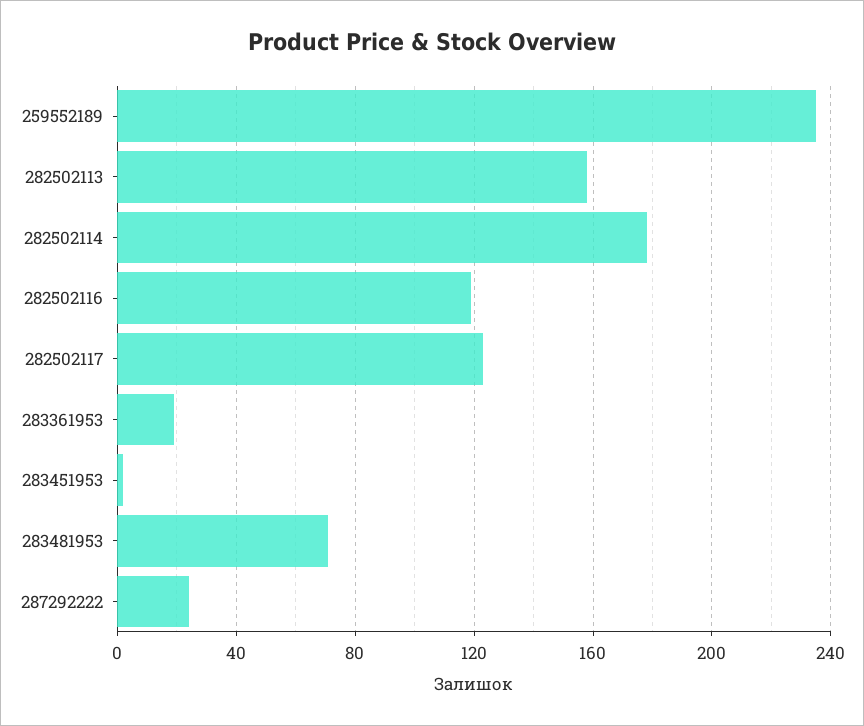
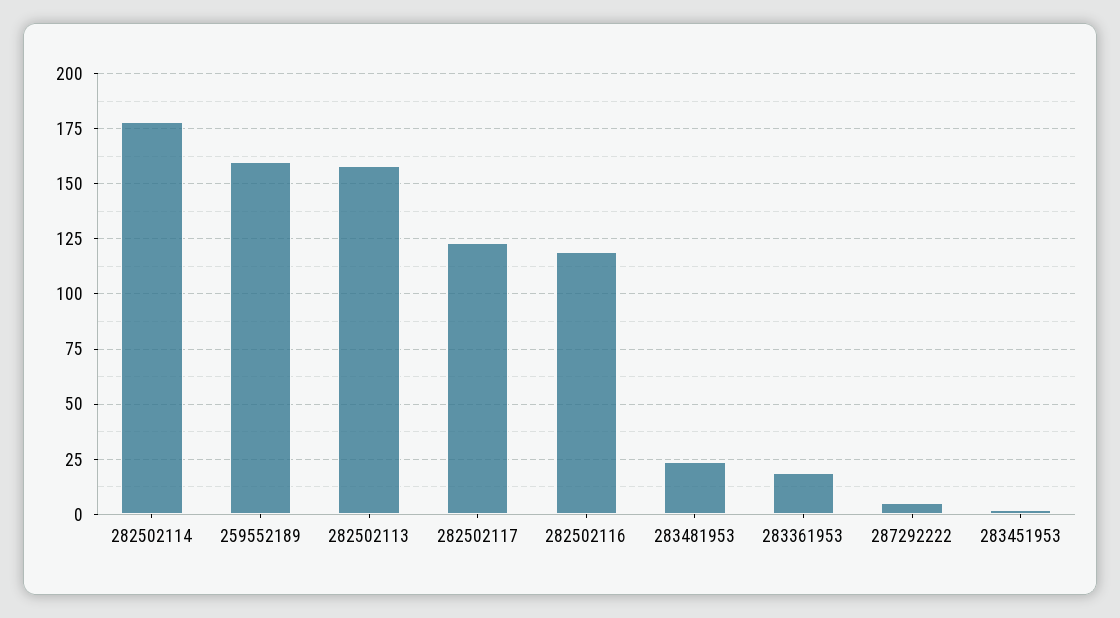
259552189: 235 -> 160
283481953: 70 -> 25
287292222: 25 -> 5

